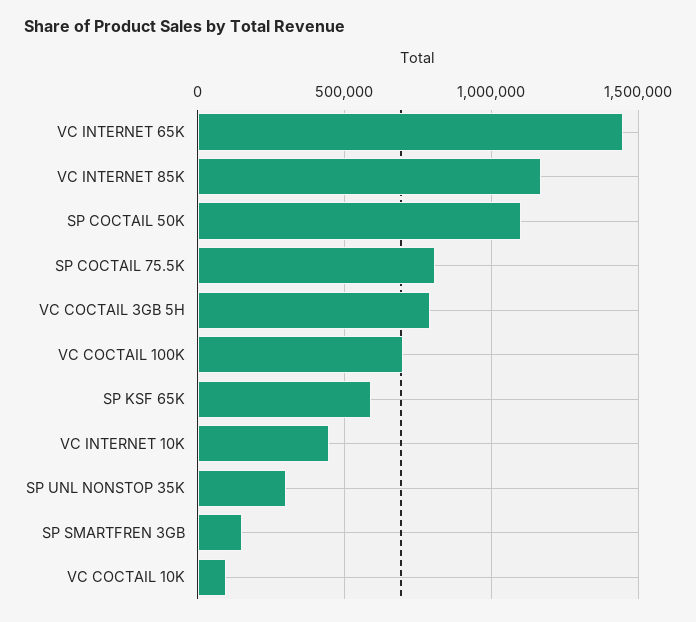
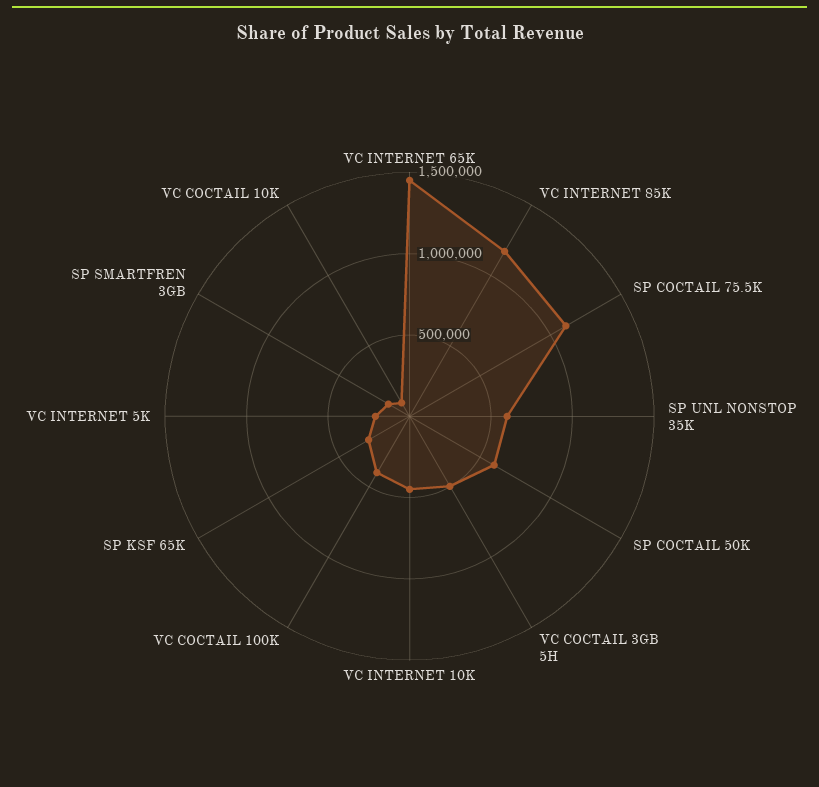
SP COCTAIL 50K: 1100000 -> 600000
SP COCTAIL 75.5K: 800000 -> 1100000
VC COCTAIL 3GB 5H: 800000 -> 500000
VC COCTAIL 100K: 700000 -> 400000
SP KSF 65K: 600000 -> 300000
SP UNL NONSTOP 35K: 300000 -> 600000
VC INTERNET 5K: none -> 200000

